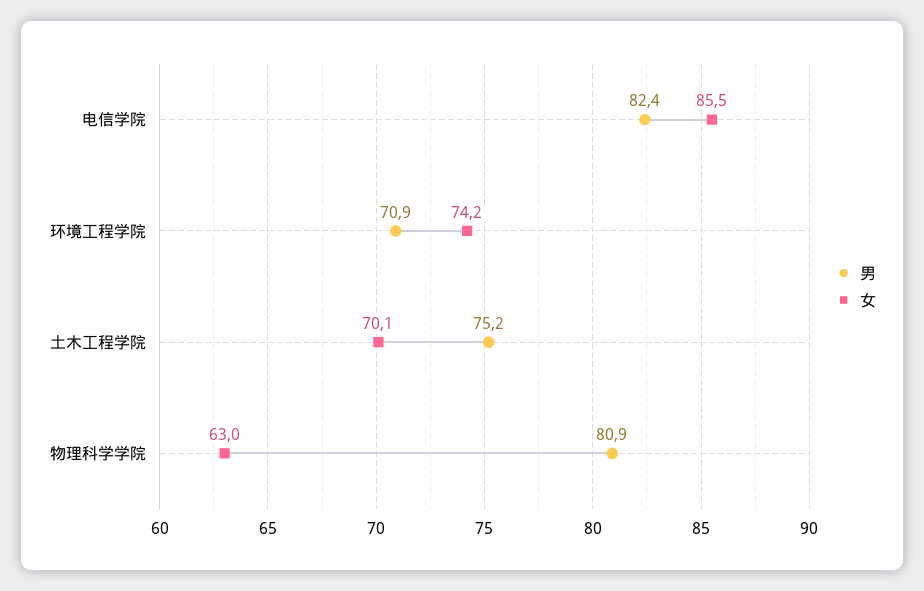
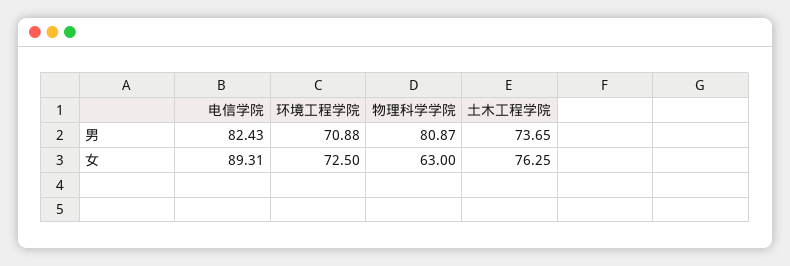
女, 电信学院: 85.5 -> 89.31
女, 环境工程学院: 74.2 -> 72.5
男, 土木工程学院: 75.2 -> 73.65
女, 土木工程学院: 70.1 -> 76.25

